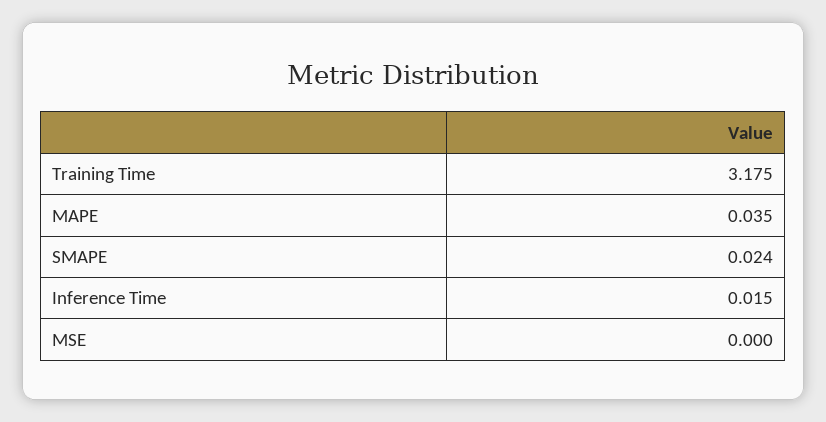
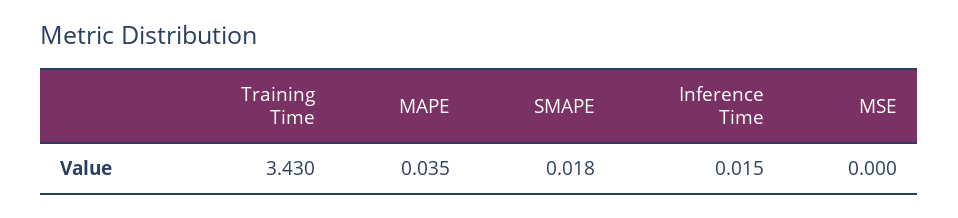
Training Time: 3.175 -> 3.43
SMAPE: 0.024 -> 0.018

